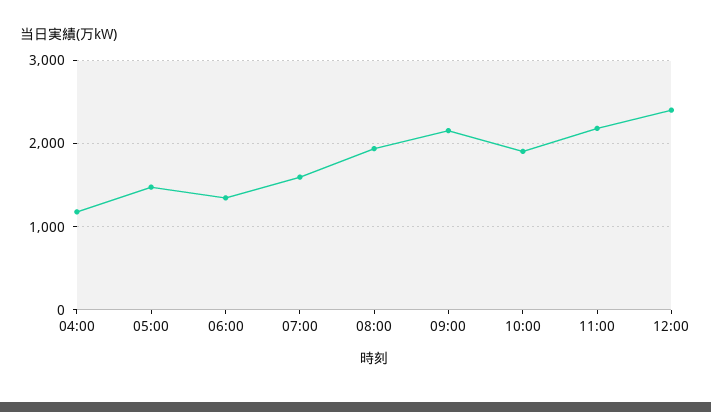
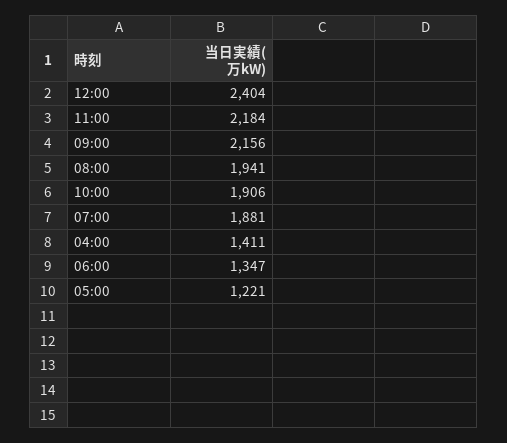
04:00: 1200 -> 1411
05:00: 1500 -> 1221
07:00: 1600 -> 1881

